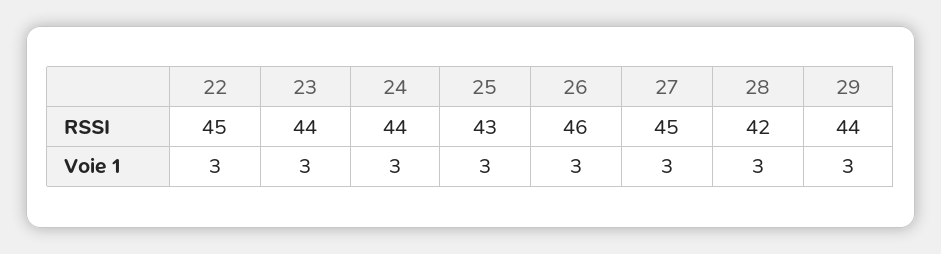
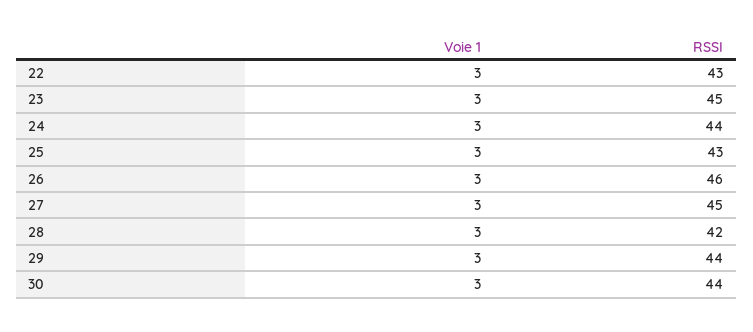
22, RSSI: 45 -> 43
23, RSSI: 44 -> 45
30, Voie 1: none -> 3
30, RSSI: none -> 44

